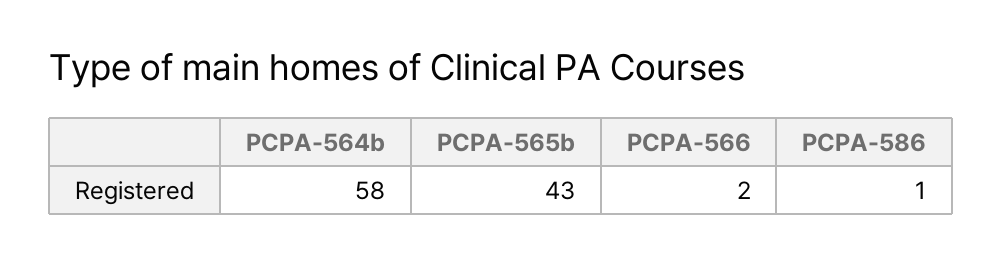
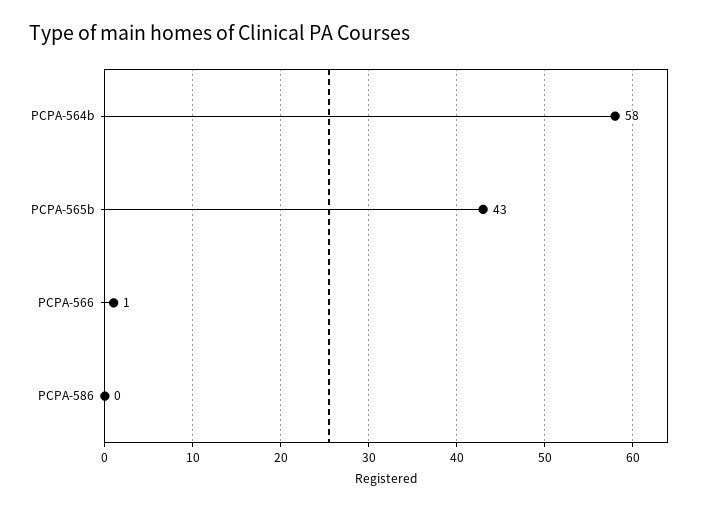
PCPA-566: 2 -> 1
PCPA-586: 1 -> 0

